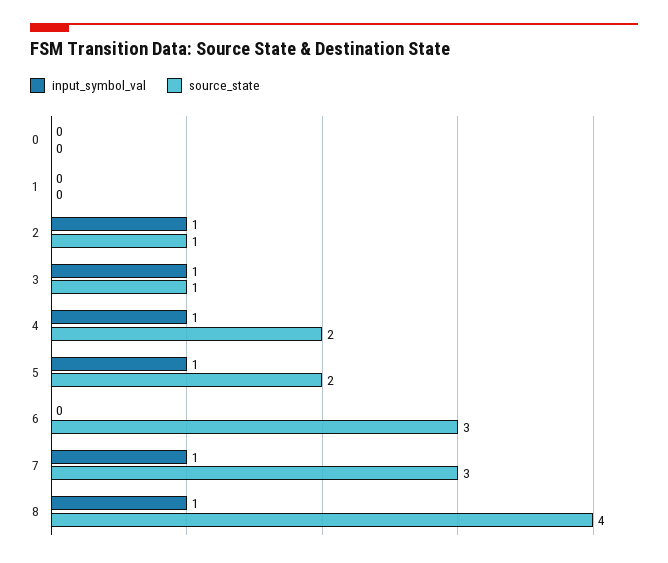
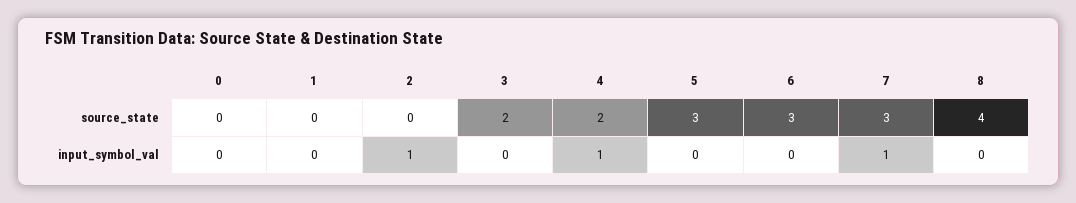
source_state, 2: 1 -> 0
input_symbol_val, 3: 1 -> 0
source_state, 3: 1 -> 2
input_symbol_val, 5: 1 -> 0
source_state, 5: 2 -> 3
input_symbol_val, 8: 1 -> 0

